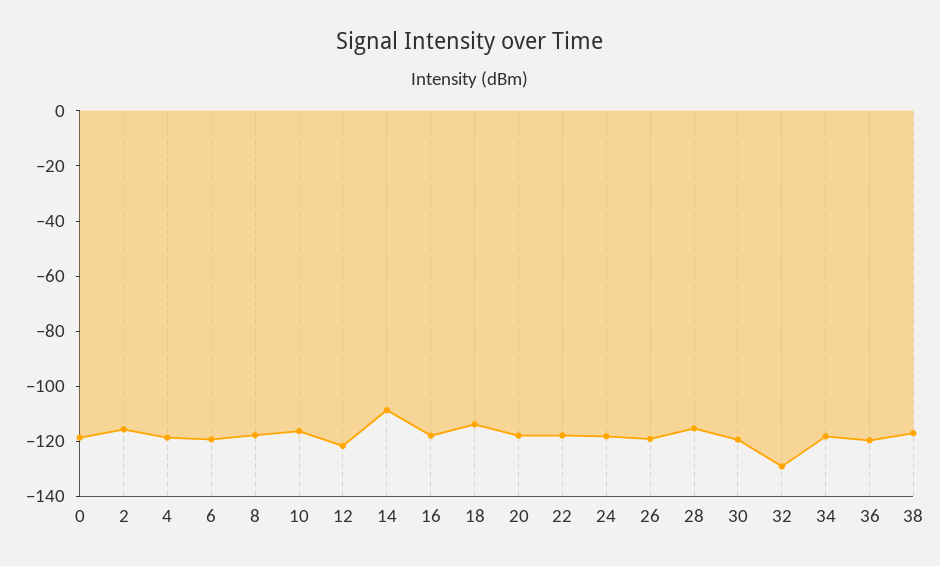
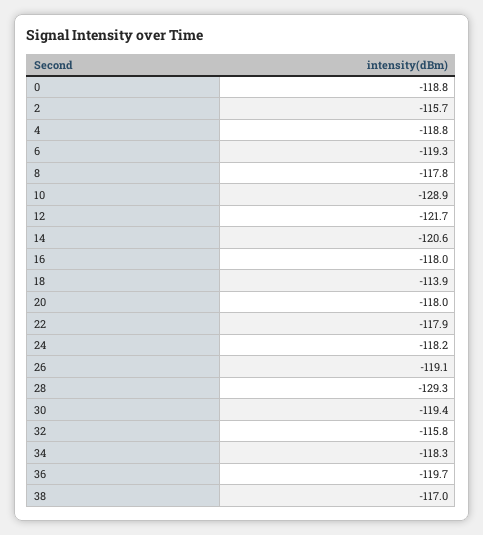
10: -115 -> -128.9
14: -110 -> -120.6
28: -115 -> -129.3
32: -130 -> -115.8

